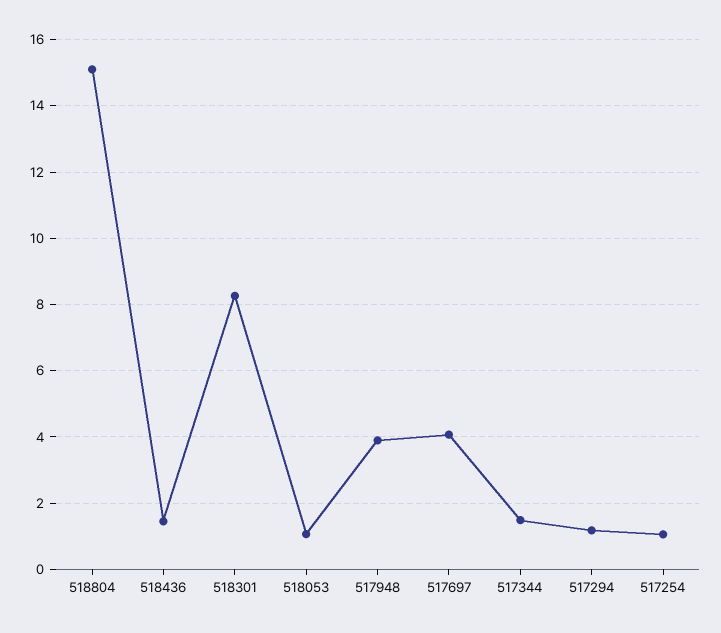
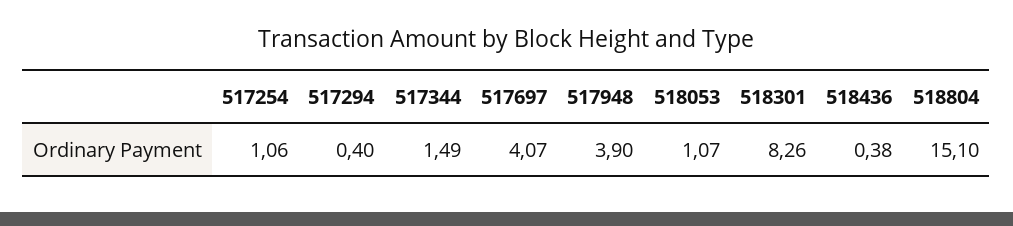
518436: 1.4 -> 0.38
517294: 1.2 -> 0.4

